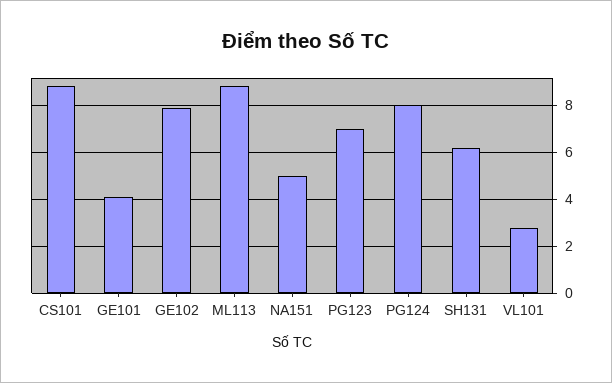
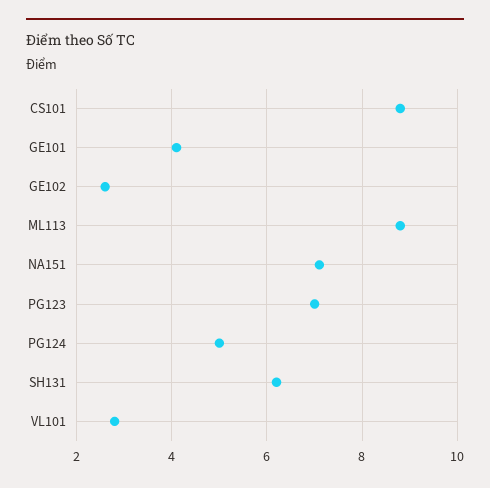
GE102: 8 -> 2.5
NA151: 5 -> 7
PG124: 8 -> 5

